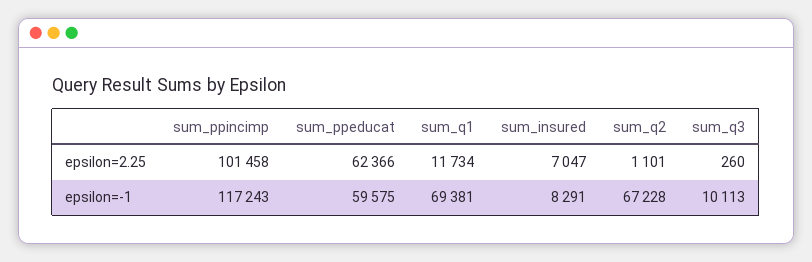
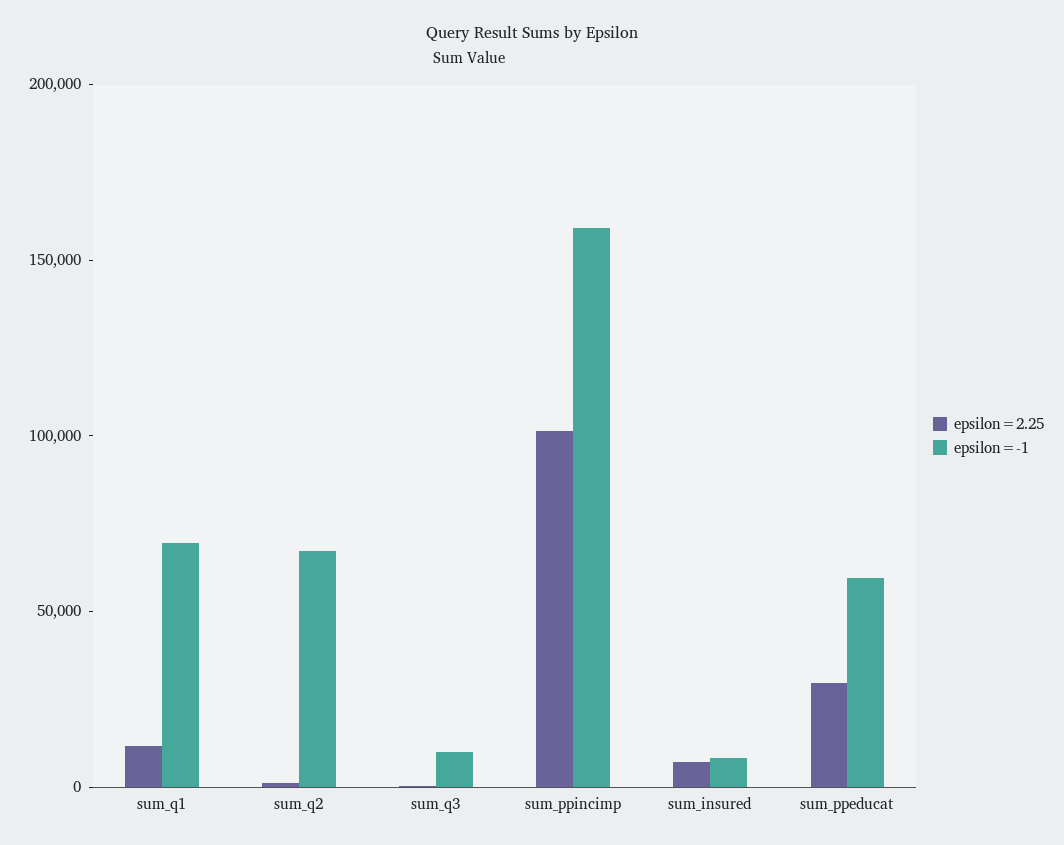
epsilon=2.25, sum_ppeducat: 62366 -> 30000
epsilon=-1, sum_ppincimp: 117243 -> 160000

